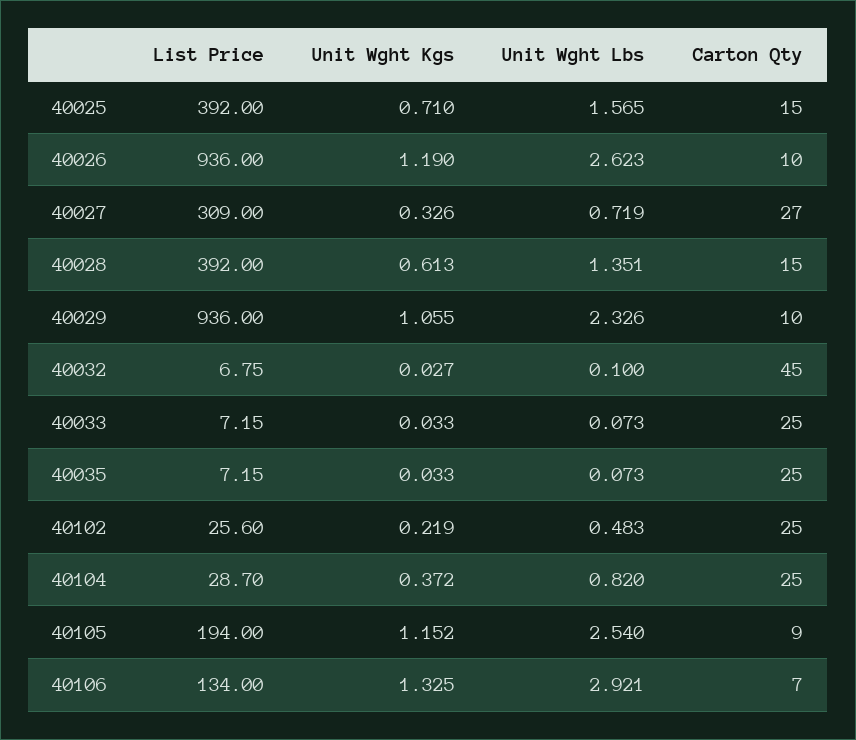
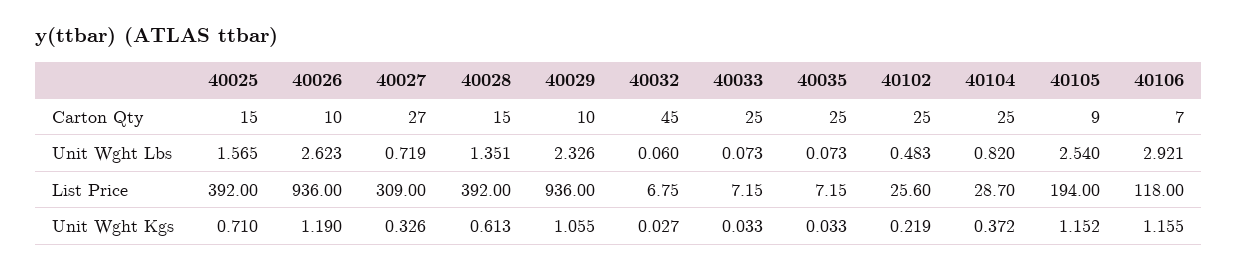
Unit Wght Lbs, 40032: 0.1 -> 0.06
List Price, 40106: 134 -> 118
Unit Wght Kgs, 40106: 1.325 -> 1.155

